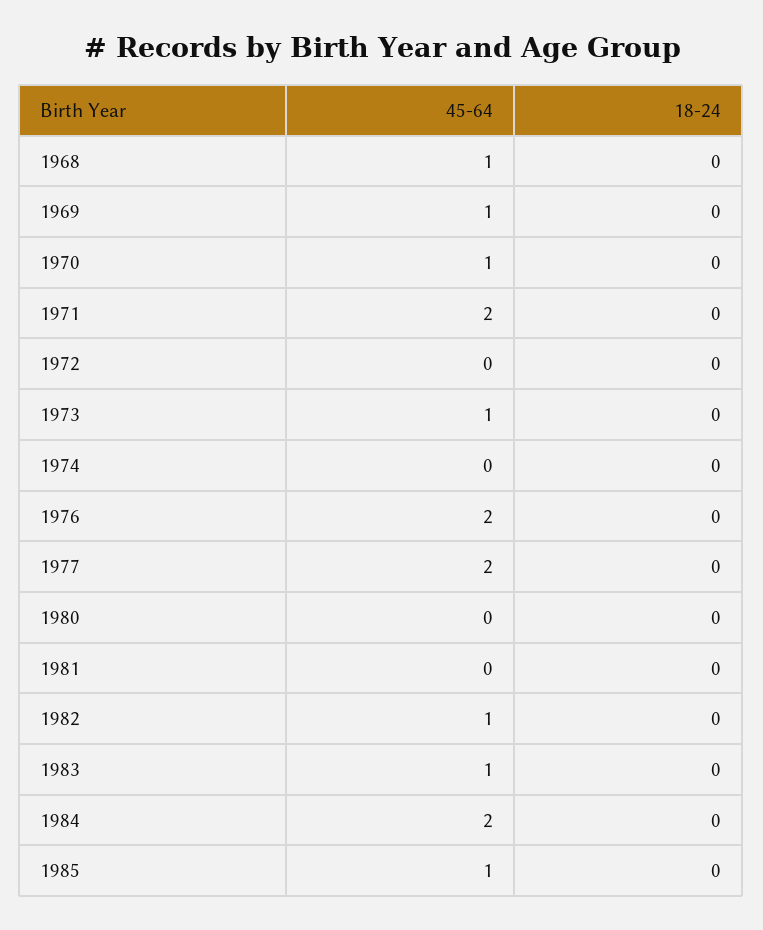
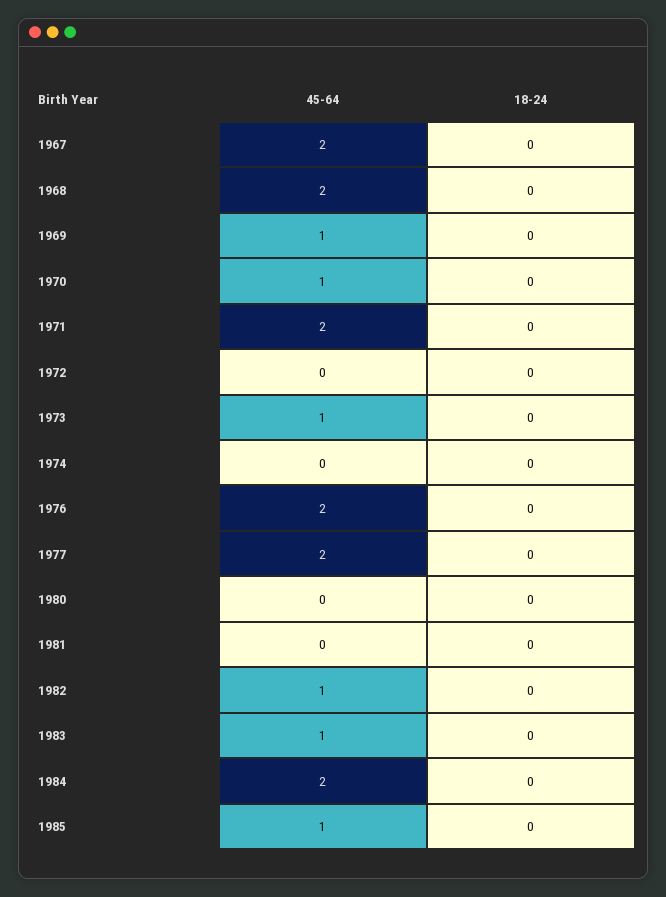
45-64, 1968: 1 -> 2
45-64, 1967: none -> 2
18-24, 1967: none -> 0

